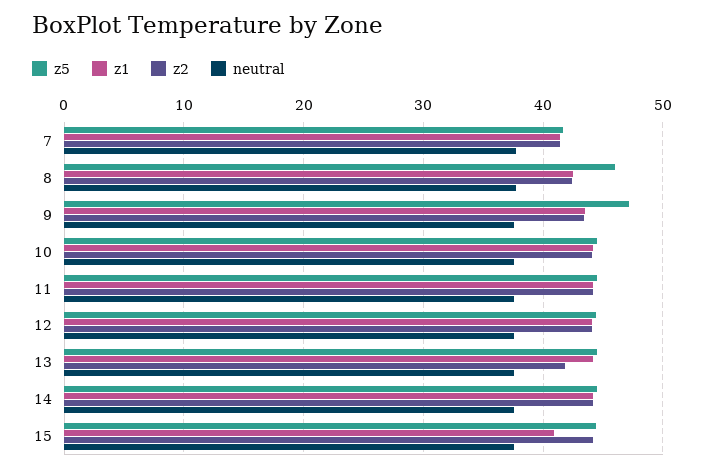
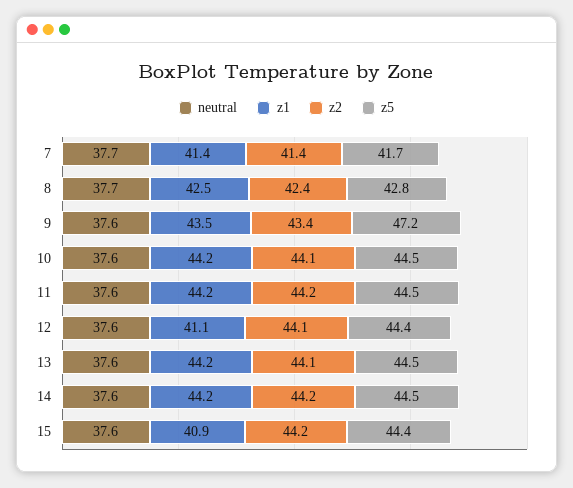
z5, 8: 46 -> 42.8
z1, 12: 44 -> 41.1
z2, 13: 42 -> 44.1

